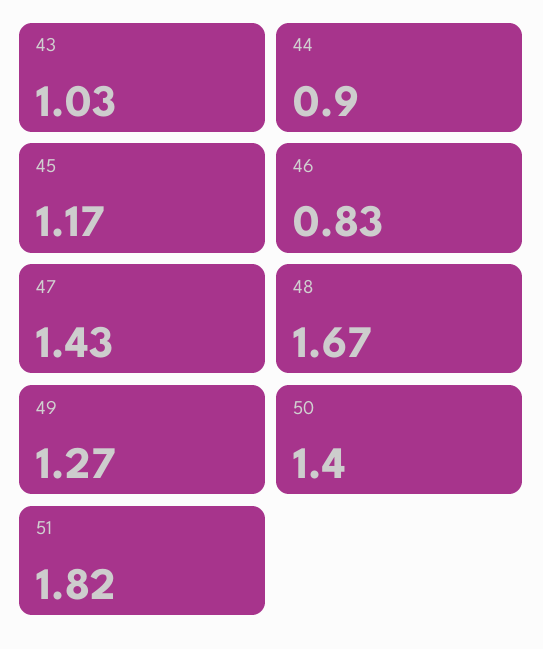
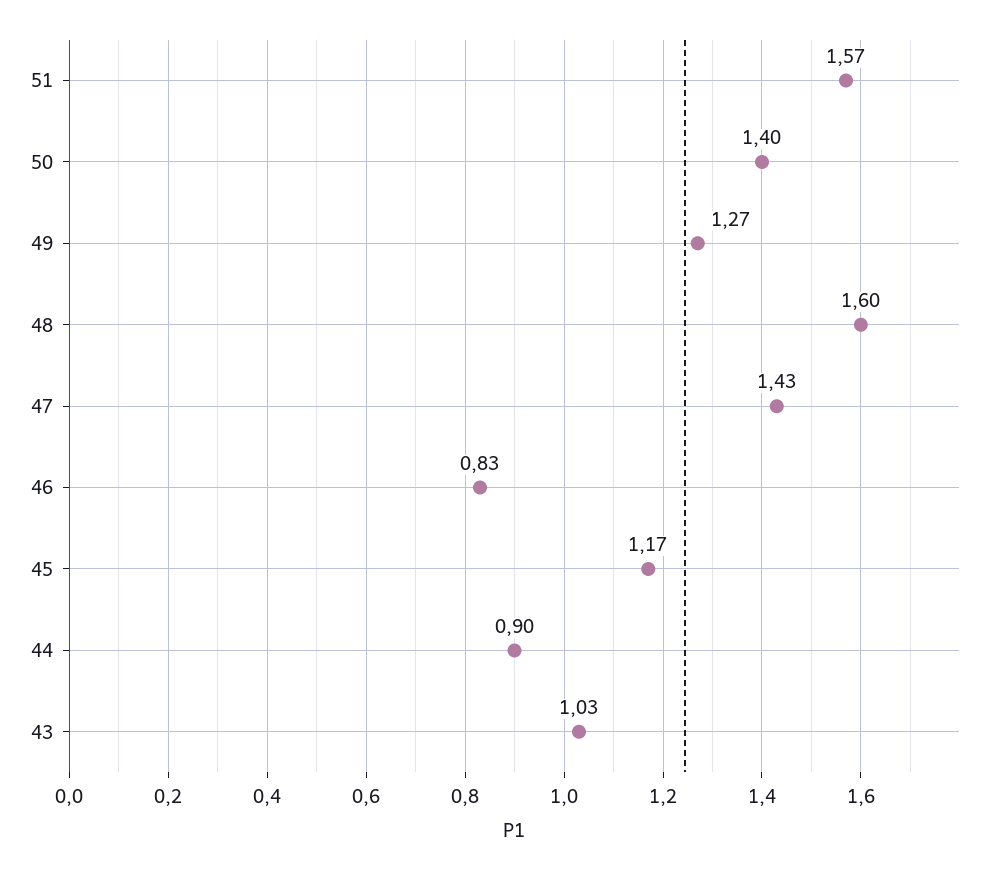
48: 1.67 -> 1.6
51: 1.82 -> 1.57

